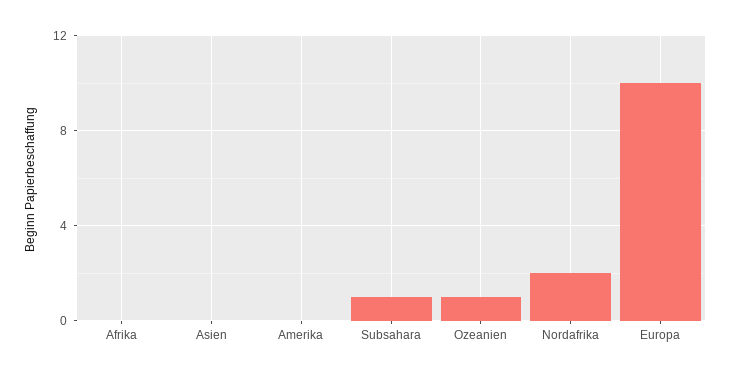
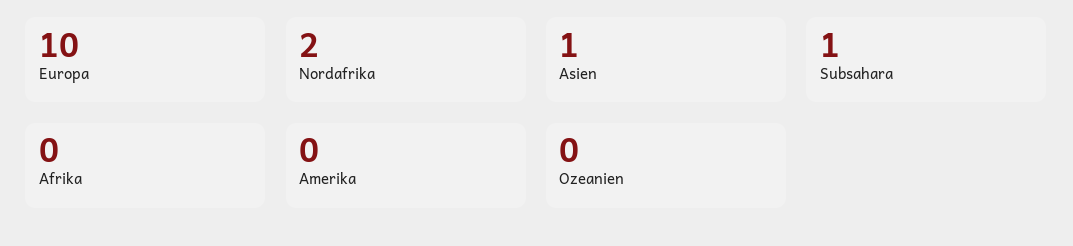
Asien: 0 -> 1
Ozeanien: 1 -> 0

